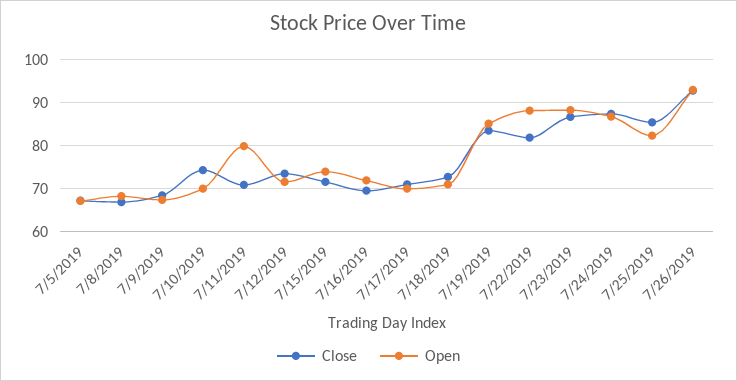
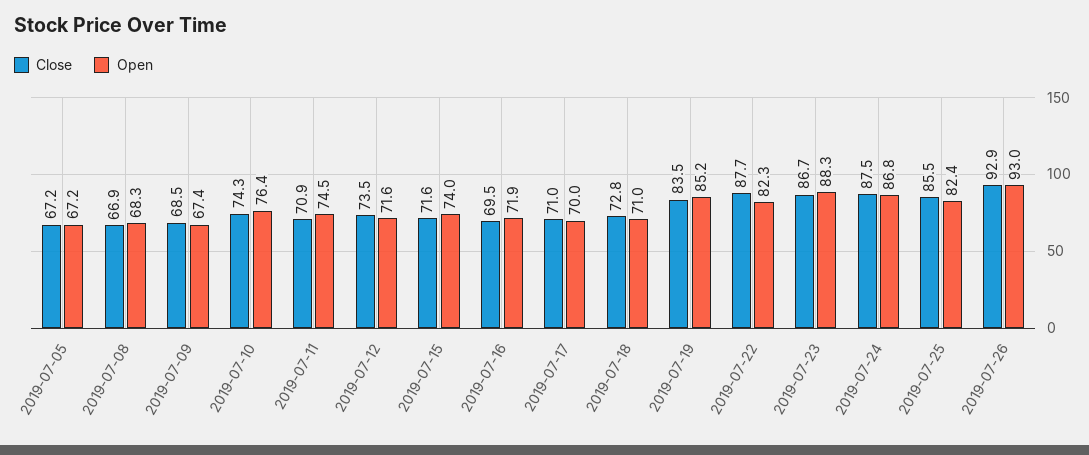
Open, 7/10/2019: 70 -> 76.4
Open, 7/11/2019: 80 -> 74.5
Close, 7/22/2019: 82 -> 87.7
Open, 7/22/2019: 88 -> 82.3

